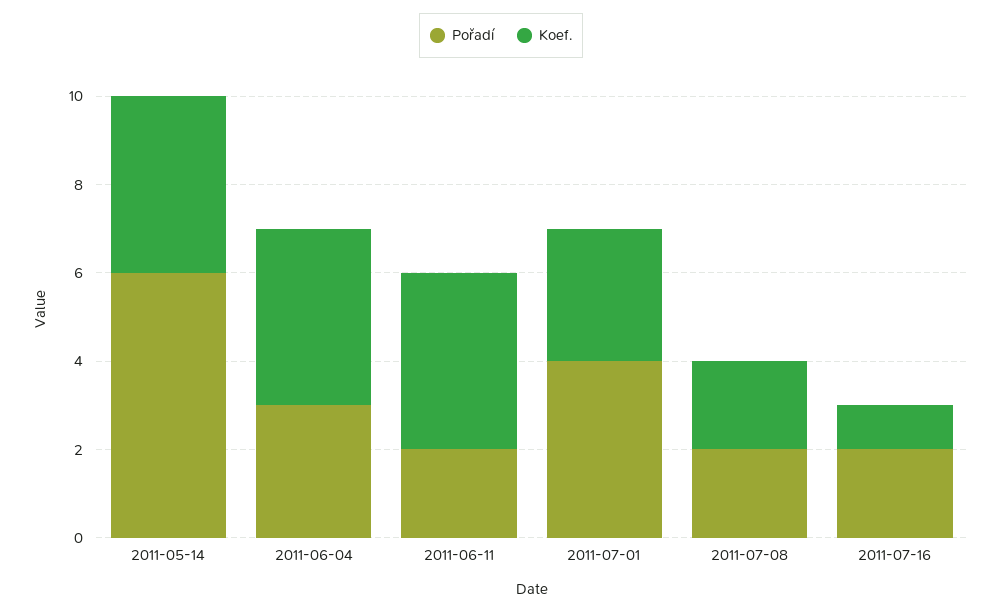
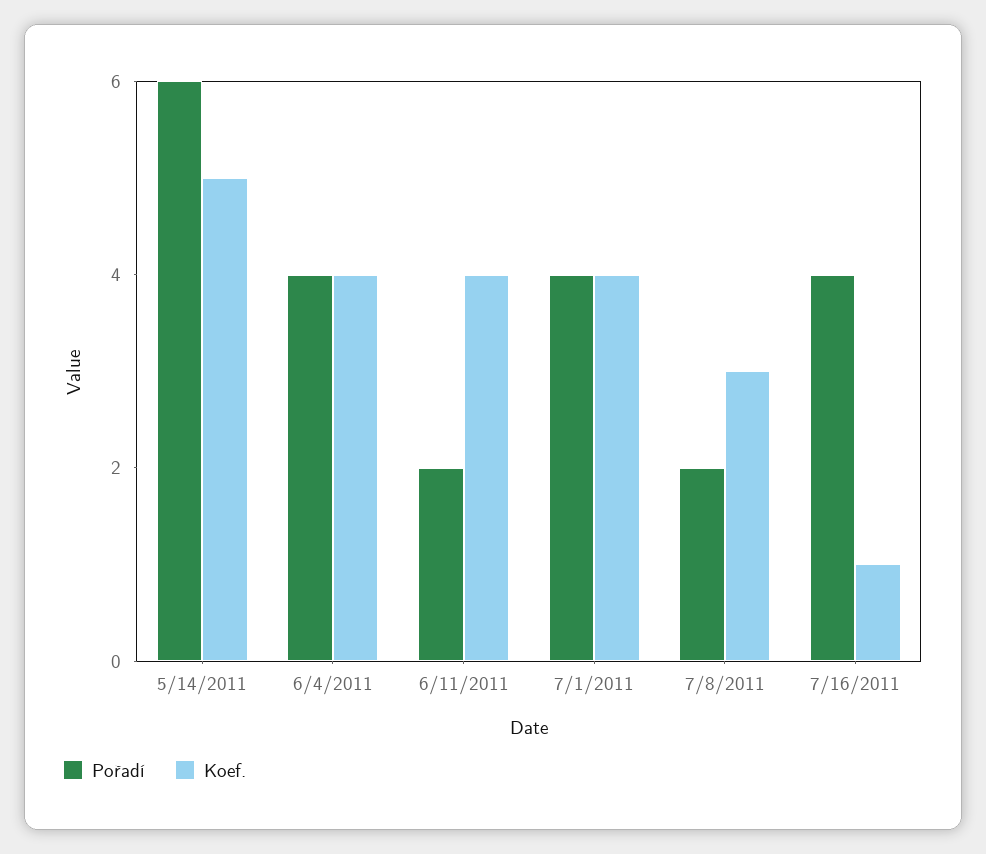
Koef., 2011-05-14: 4 -> 5
Pořadí, 2011-06-04: 3 -> 4
Koef., 2011-07-01: 3 -> 4
Koef., 2011-07-08: 2 -> 3
Pořadí, 2011-07-16: 2 -> 4

